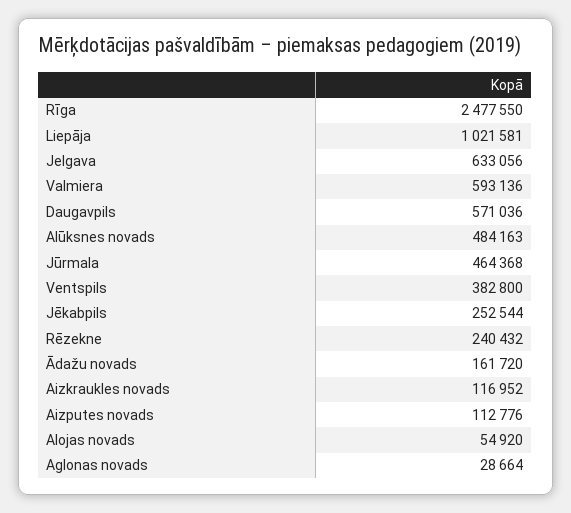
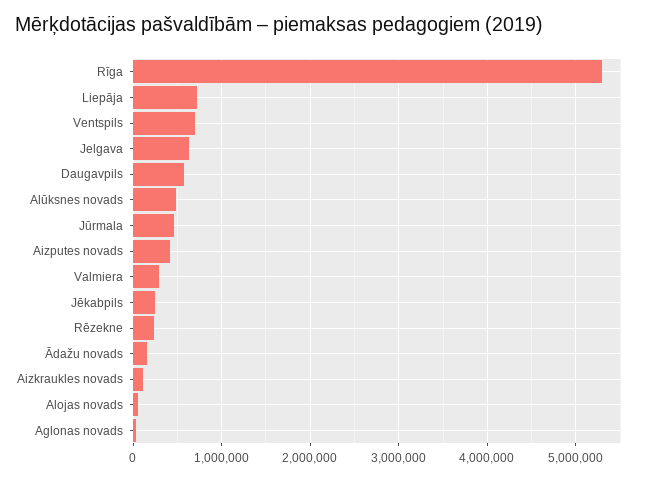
Rīga: 2477550 -> 5300000
Liepāja: 1021581 -> 700000
Valmiera: 593136 -> 300000
Ventspils: 382800 -> 700000
Aizputes novads: 112776 -> 400000

